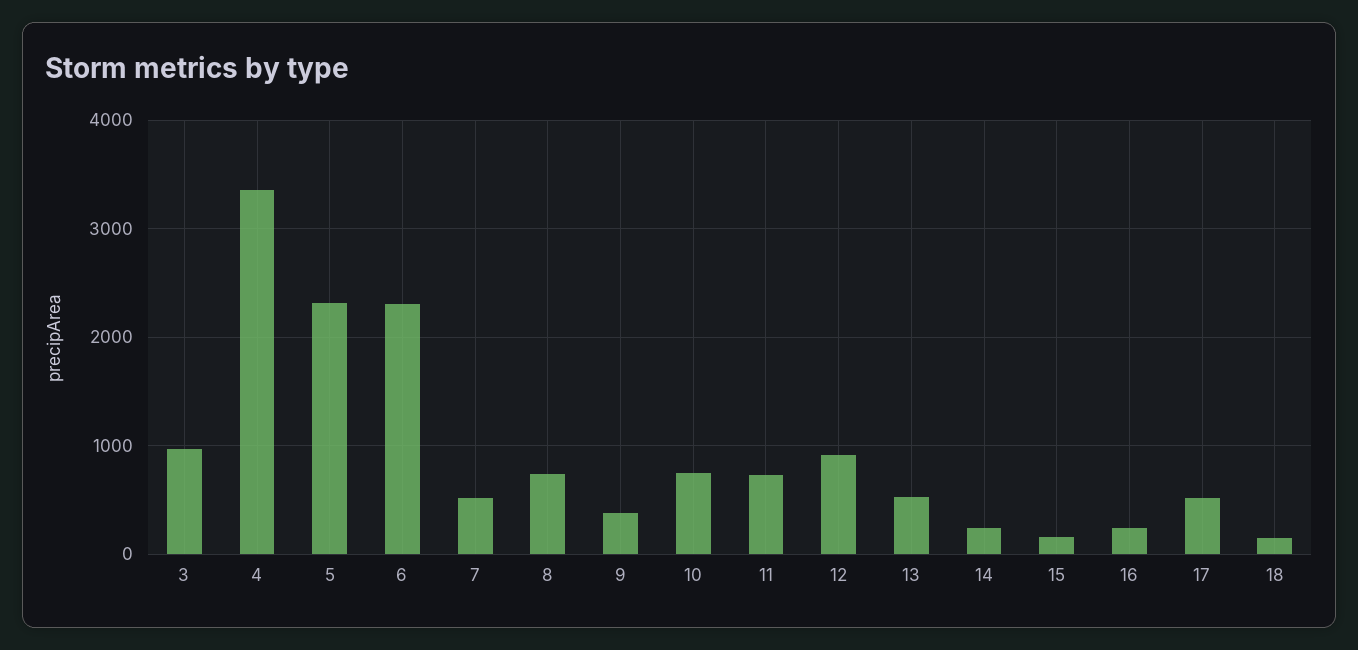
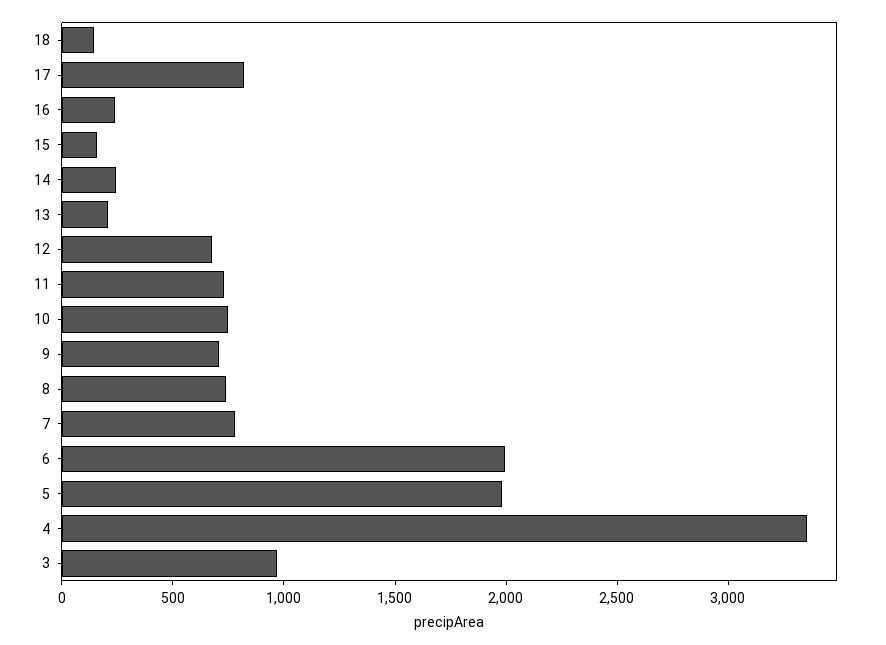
5: 2300 -> 2000
6: 2300 -> 2000
7: 500 -> 800
9: 400 -> 700
12: 900 -> 700
13: 500 -> 200
17: 500 -> 800

